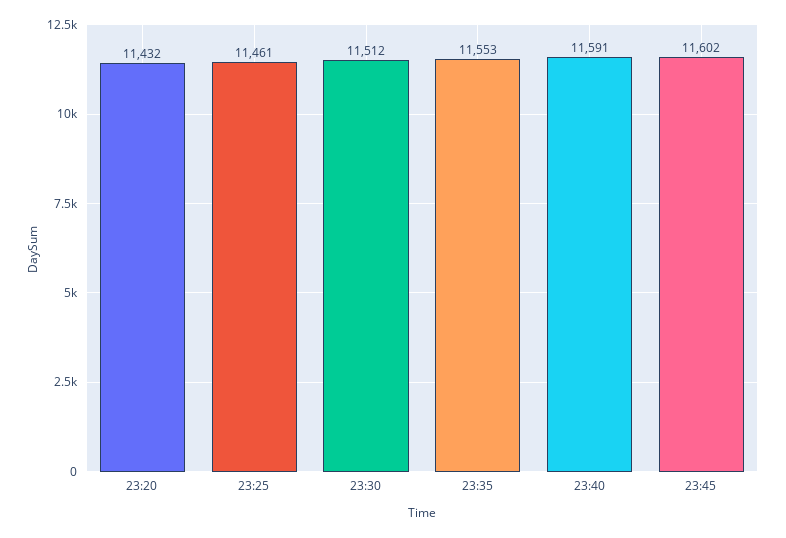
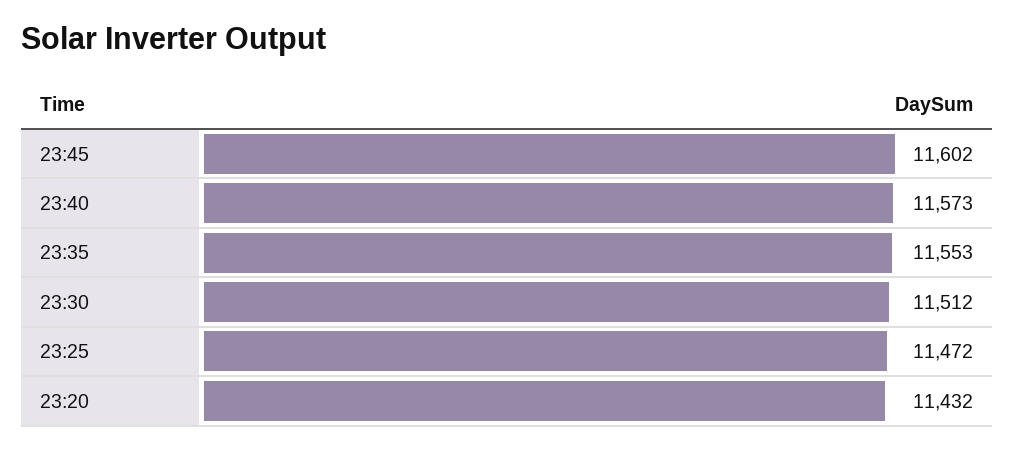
23:25: 11461 -> 11472
23:40: 11591 -> 11573

